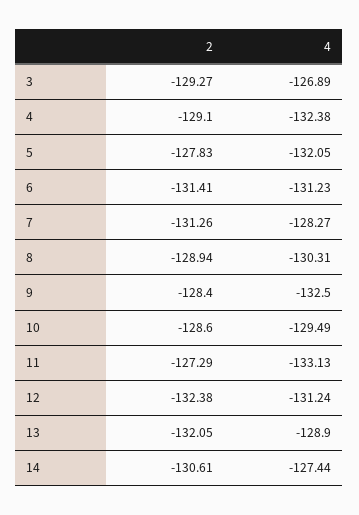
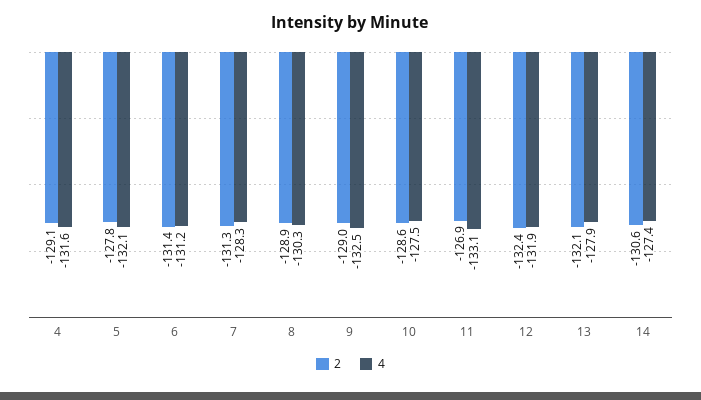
2, 3: -129.27 -> none
4, 3: -126.89 -> none
4, 4: -132.38 -> -131.6
2, 9: -128.4 -> -129
4, 10: -129.49 -> -127.5
2, 11: -127.29 -> -126.9
4, 12: -131.24 -> -131.9
4, 13: -128.9 -> -127.9

